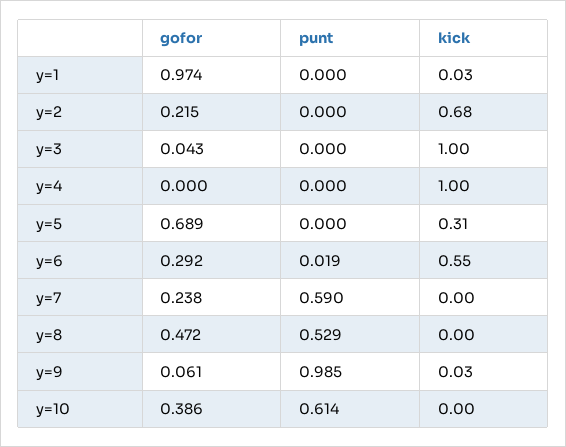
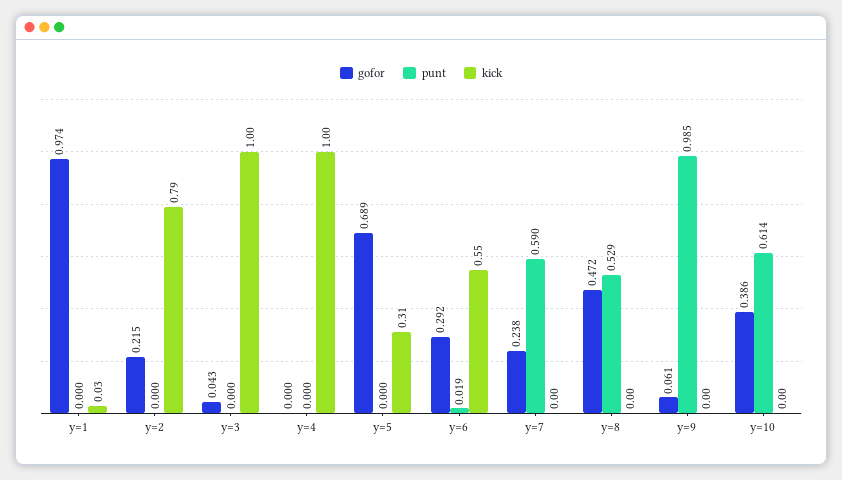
kick, y=2: 0.68 -> 0.79
kick, y=9: 0.03 -> 0

